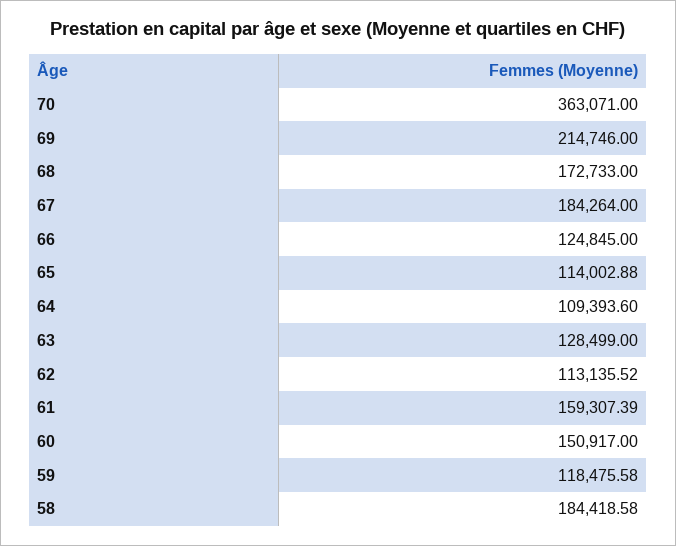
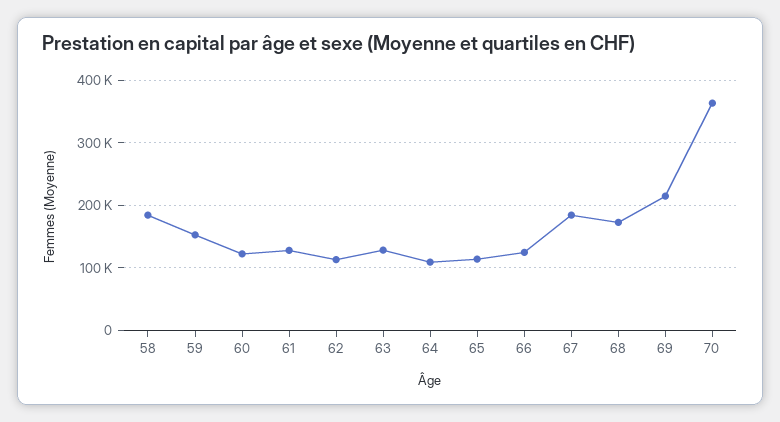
61: 159307.39 -> 130000
60: 150917 -> 120000
59: 118475.58 -> 150000

